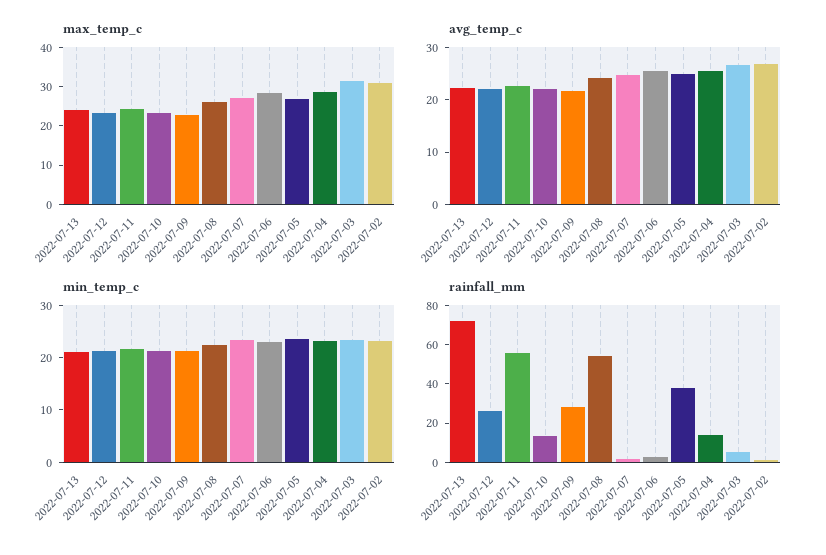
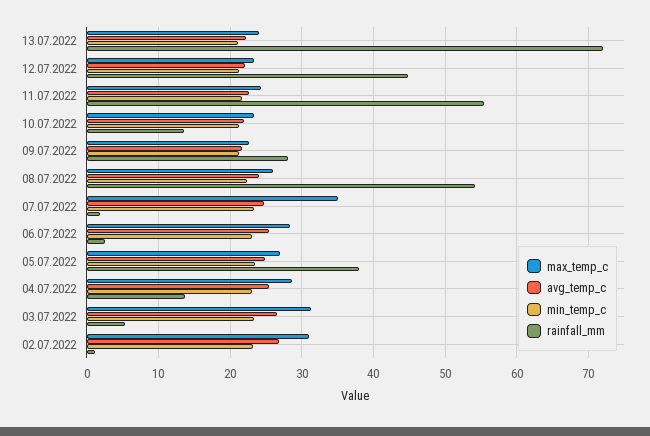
max_temp_c, 2022-07-07: 27.5 -> 35
rainfall_mm, 2022-07-12: 25 -> 45

